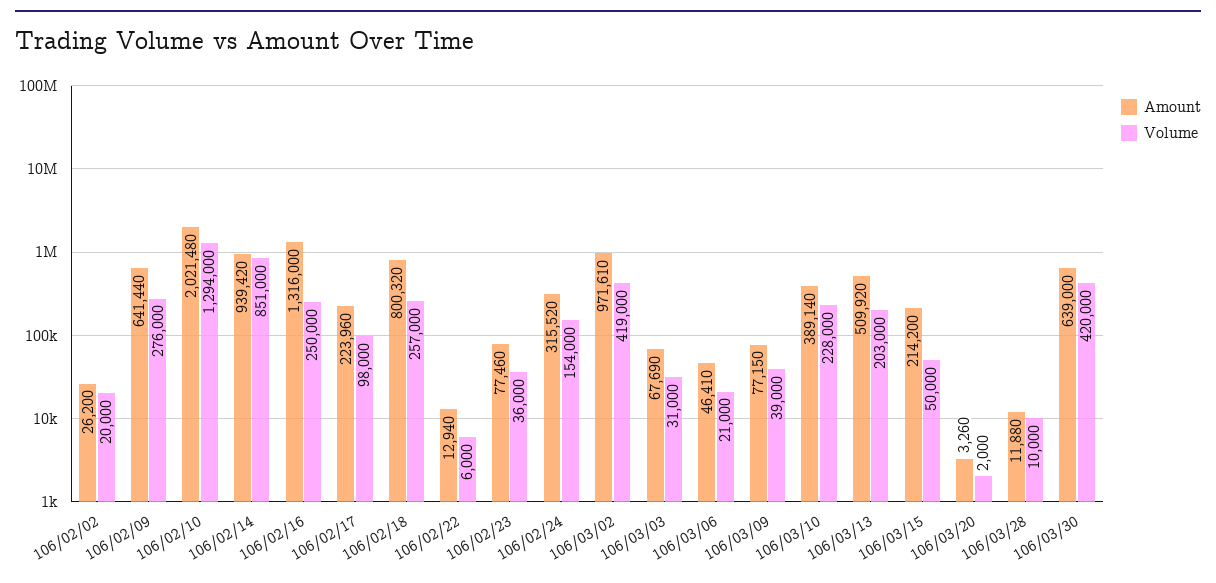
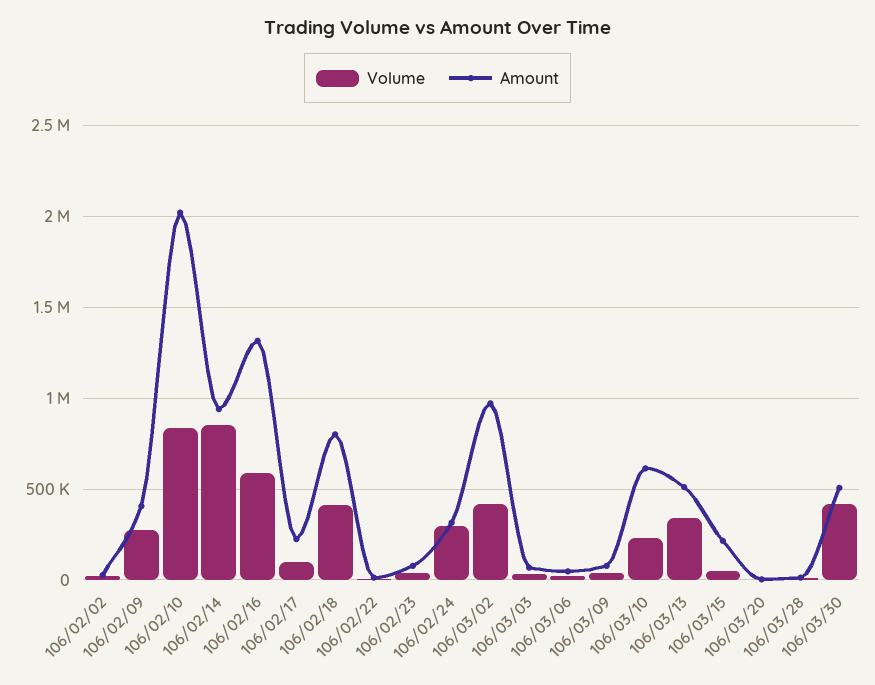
Amount, 106/02/09: 641440 -> 400000
Volume, 106/02/10: 1294000 -> 850000
Volume, 106/02/16: 250000 -> 600000
Volume, 106/02/18: 257000 -> 400000
Volume, 106/02/24: 154000 -> 300000
Amount, 106/03/10: 389140 -> 600000
Volume, 106/03/13: 203000 -> 350000
Amount, 106/03/30: 639000 -> 500000

